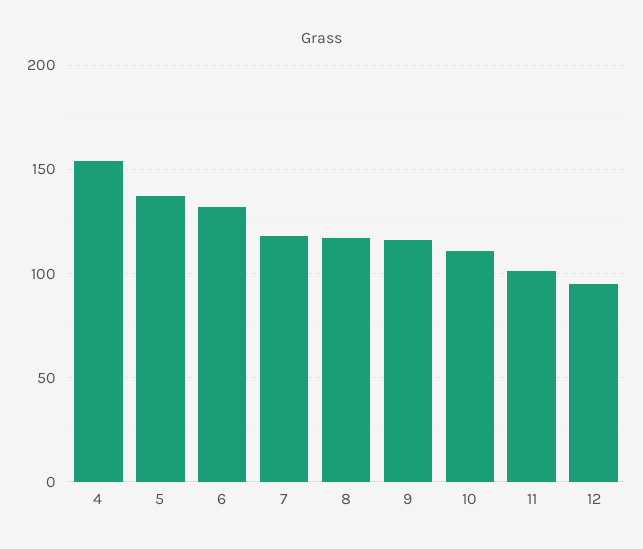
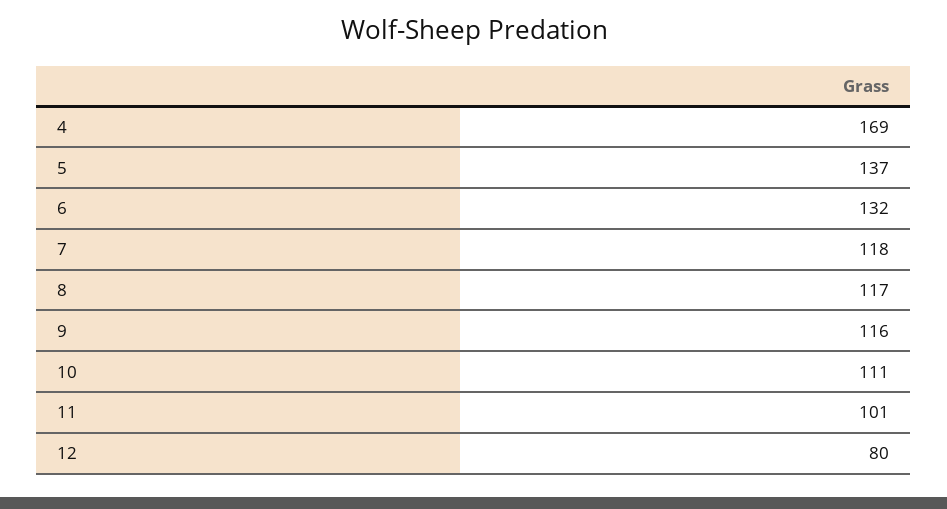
4: 155 -> 169
12: 95 -> 80

